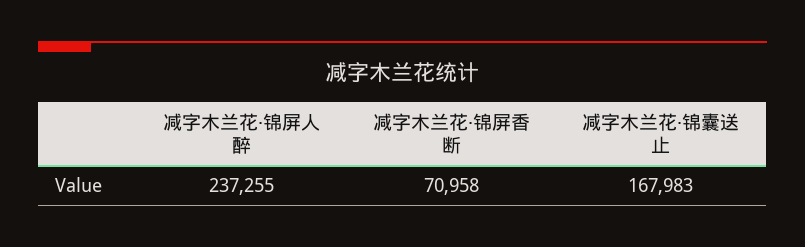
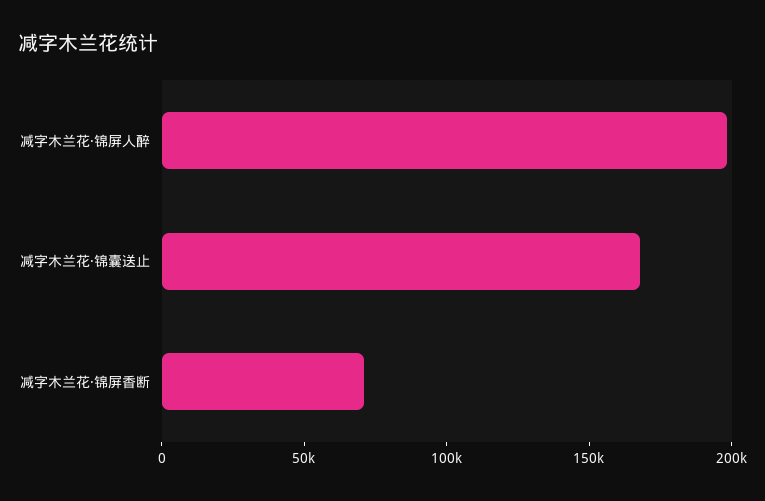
减字木兰花·锦屏人醉: 237255 -> 200000

